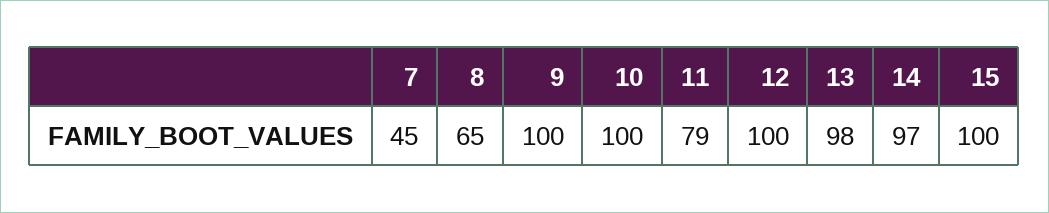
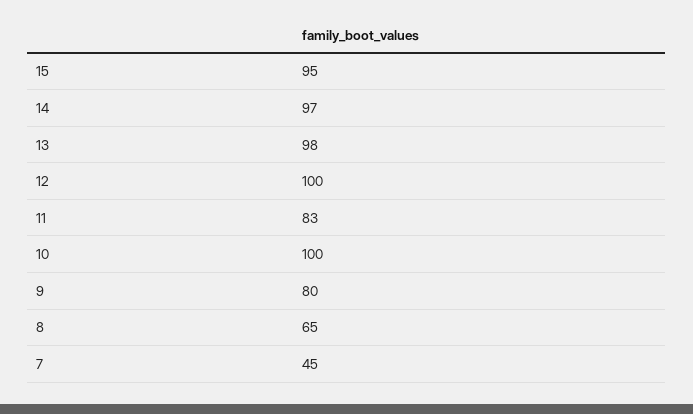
9: 100 -> 80
11: 79 -> 83
15: 100 -> 95

